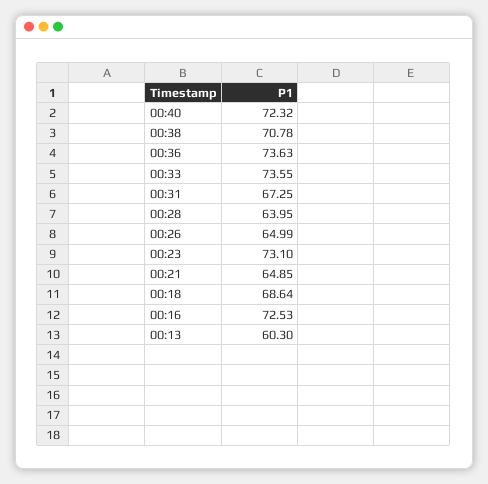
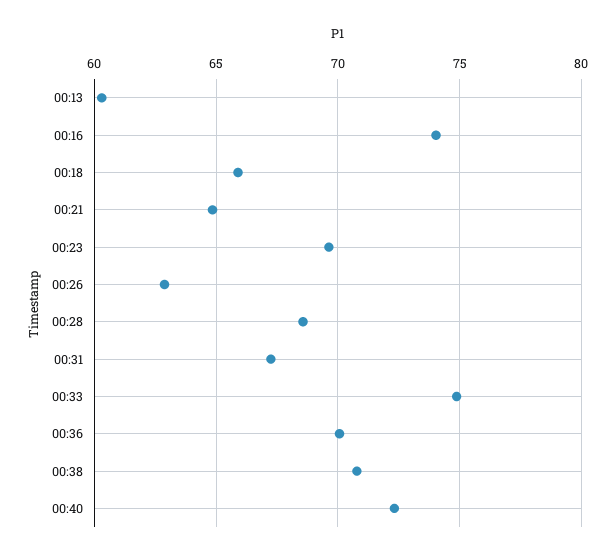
00:36: 73.63 -> 70
00:33: 73.55 -> 75
00:28: 63.95 -> 68.5
00:26: 64.99 -> 63
00:23: 73.1 -> 69.5
00:18: 68.64 -> 66
00:16: 72.53 -> 74

